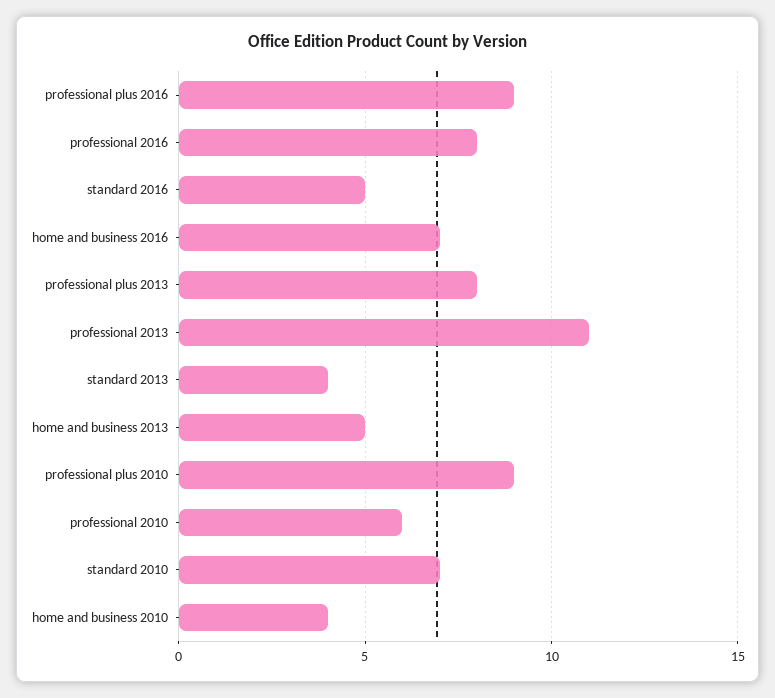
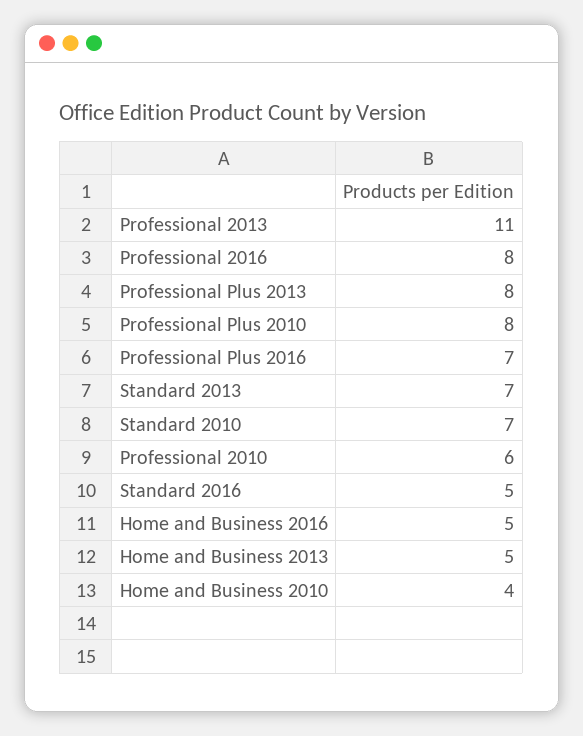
professional plus 2016: 9 -> 7
home and business 2016: 7 -> 5
standard 2013: 4 -> 7
professional plus 2010: 9 -> 8

